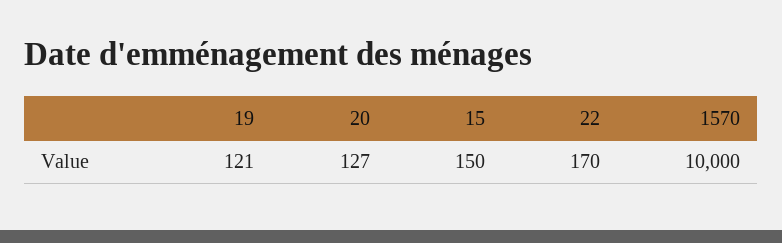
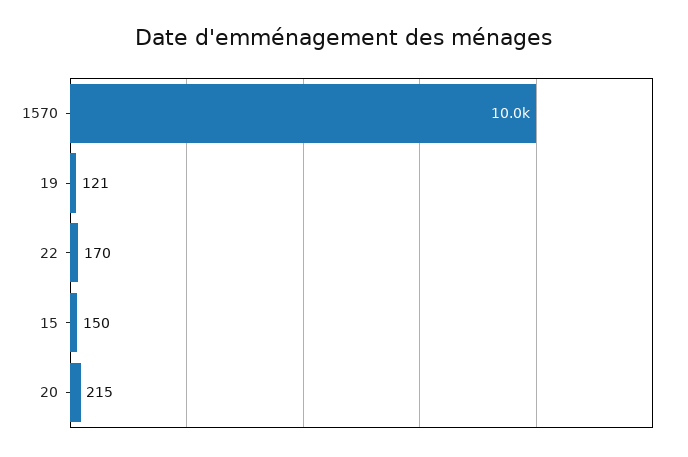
20: 127 -> 215

